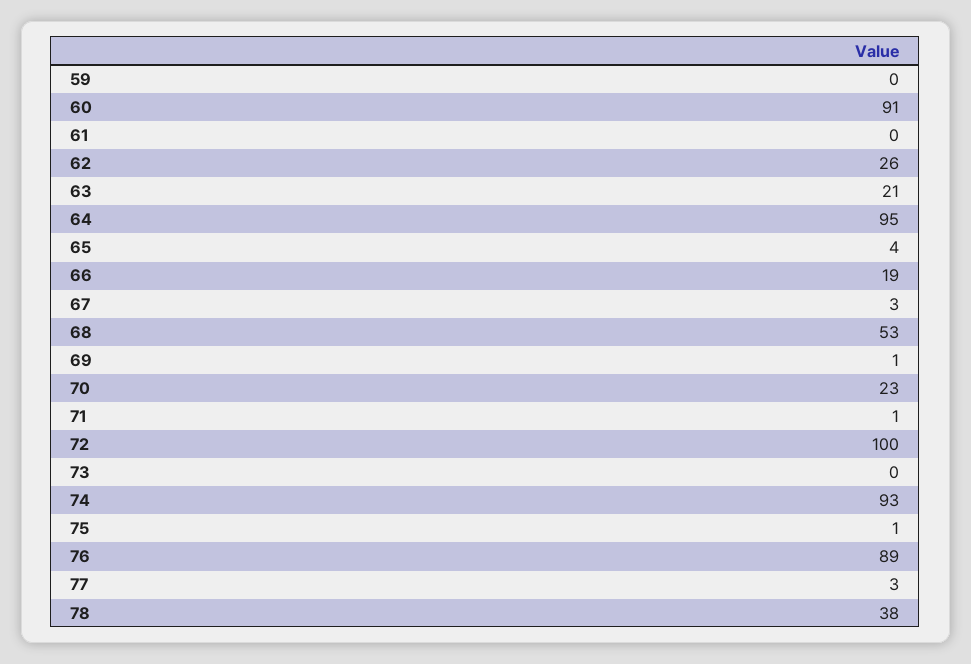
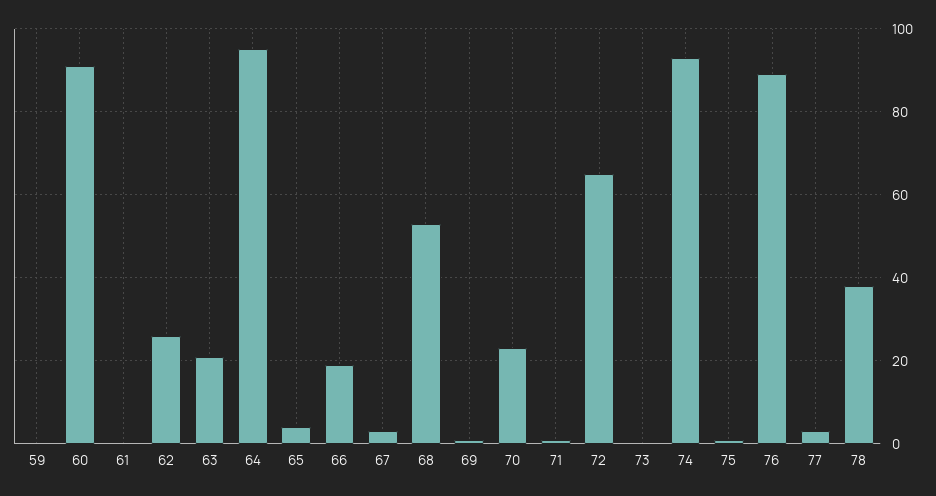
72: 100 -> 65

